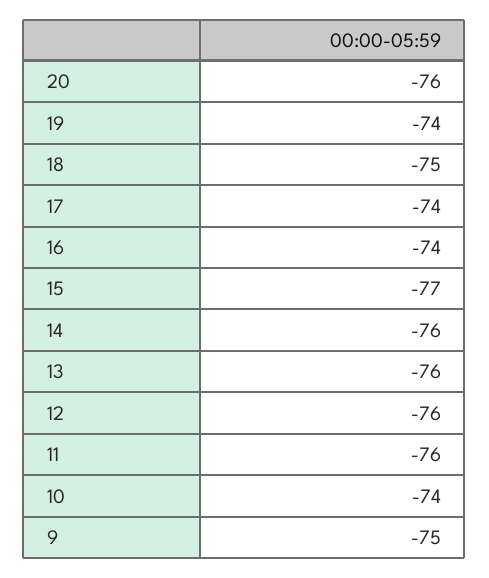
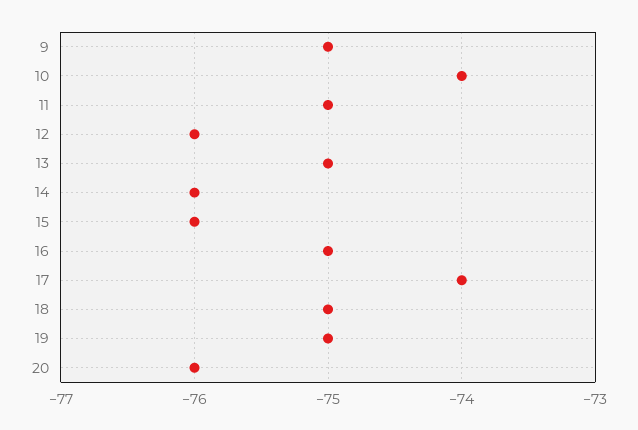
19: -74 -> -75
16: -74 -> -75
15: -77 -> -76
13: -76 -> -75
11: -76 -> -75

